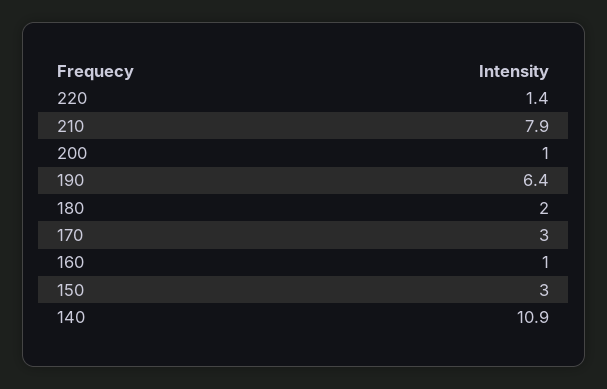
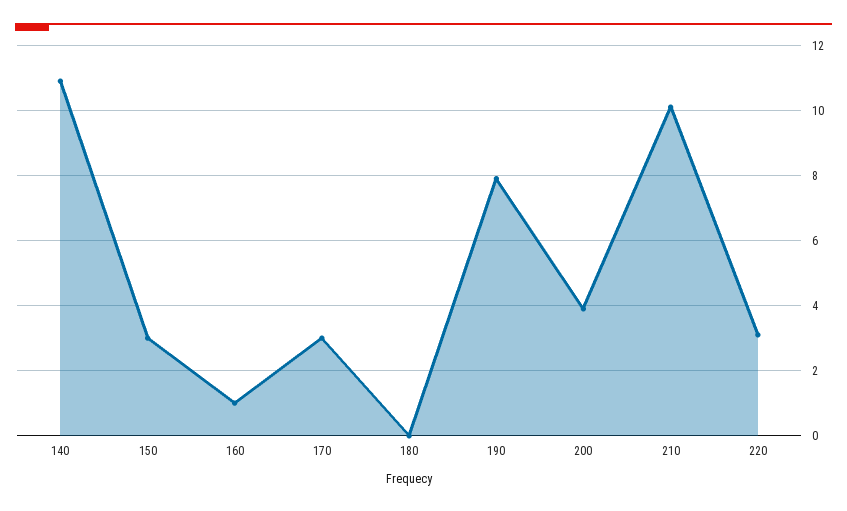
220: 1.4 -> 3
210: 7.9 -> 10
200: 1 -> 4
190: 6.4 -> 8
180: 2 -> 0

